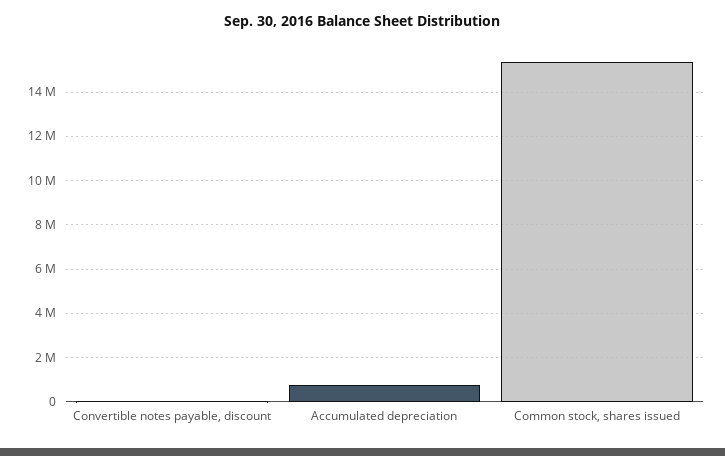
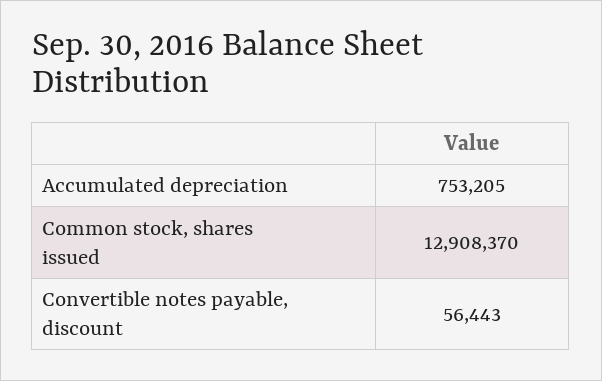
Common stock, shares issued: 15500000 -> 12908370

